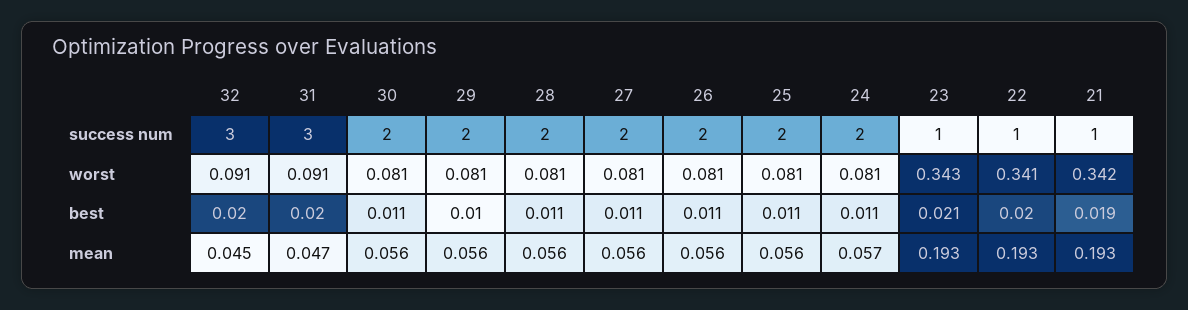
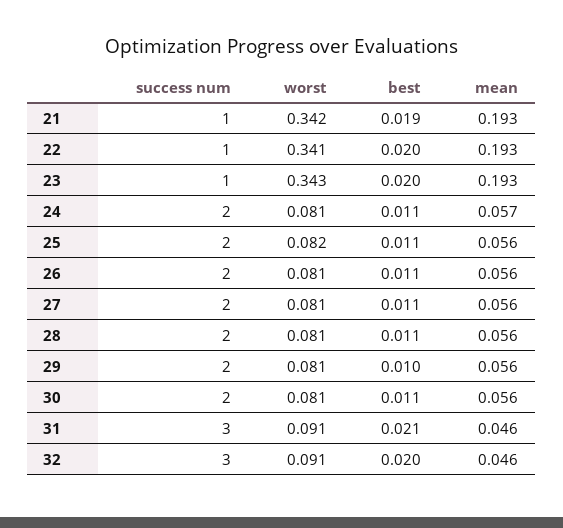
25, worst: 0.081 -> 0.082
31, best: 0.02 -> 0.021
23, best: 0.021 -> 0.02
32, mean: 0.045 -> 0.046
31, mean: 0.047 -> 0.046

